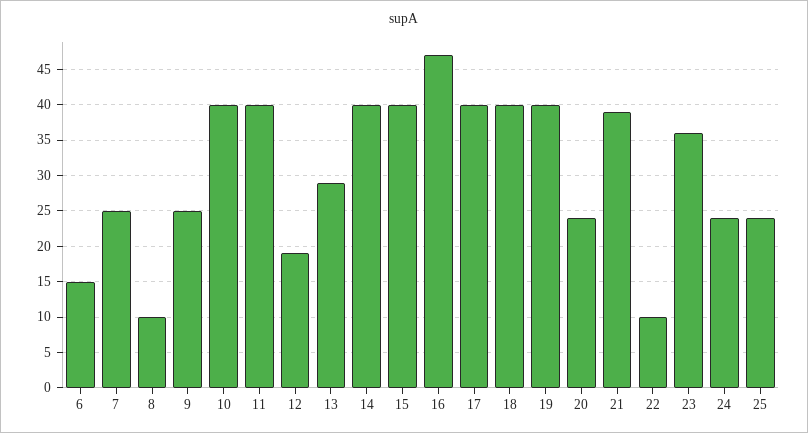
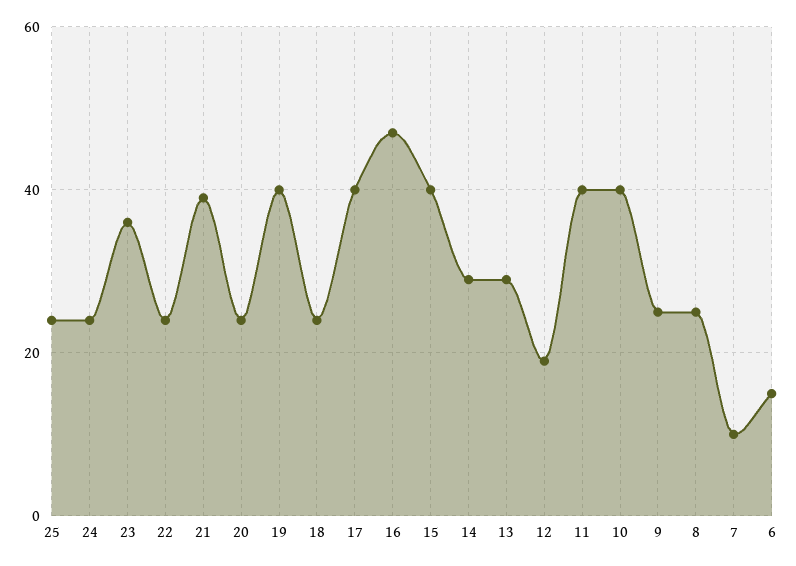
7: 25 -> 10
8: 10 -> 25
14: 40 -> 30
18: 40 -> 25
22: 10 -> 25

